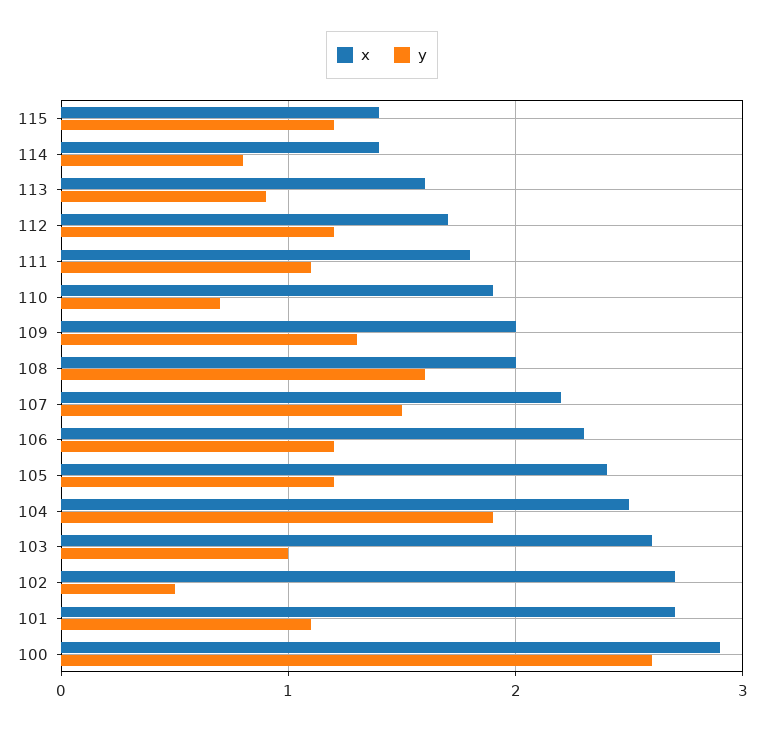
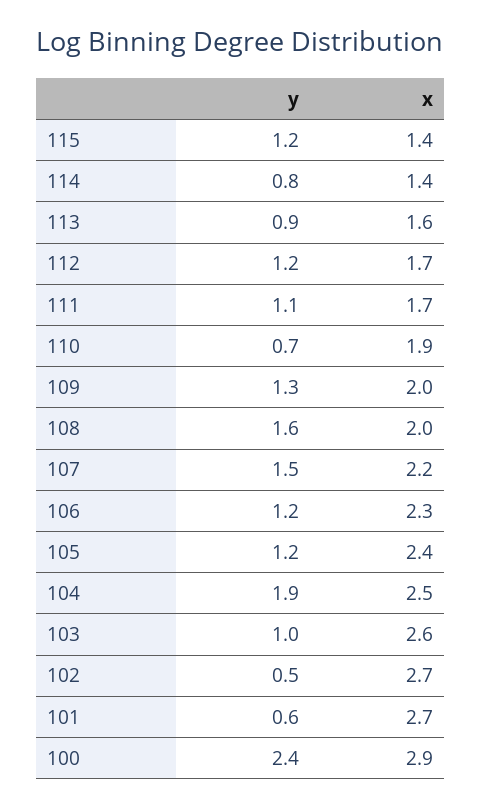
x, 111: 1.8 -> 1.7
y, 101: 1.1 -> 0.6
y, 100: 2.6 -> 2.4

